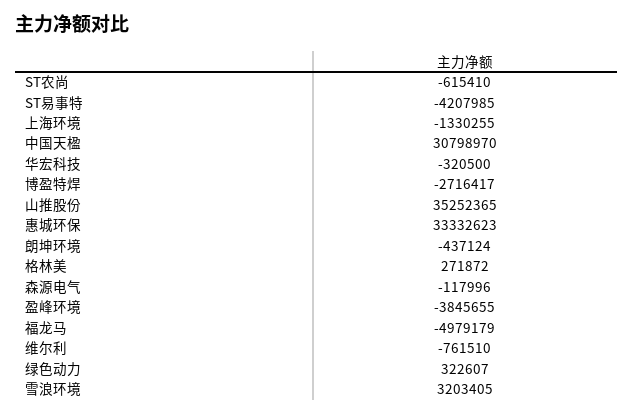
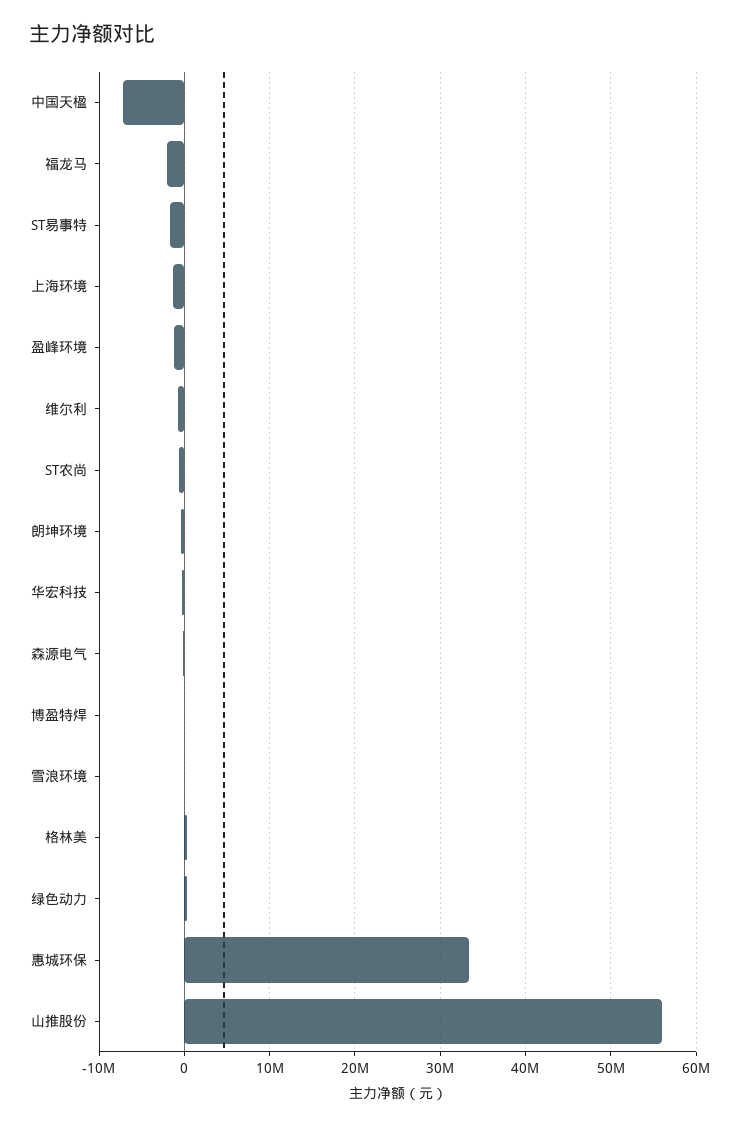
ST易事特: -4207985 -> -2000000
中国天楹: 30798970 -> -7000000
博盈特焊: -2716417 -> 0
山推股份: 35252365 -> 56000000
盈峰环境: -3845655 -> -1000000
福龙马: -4979179 -> -2000000
雪浪环境: 3203405 -> 0

